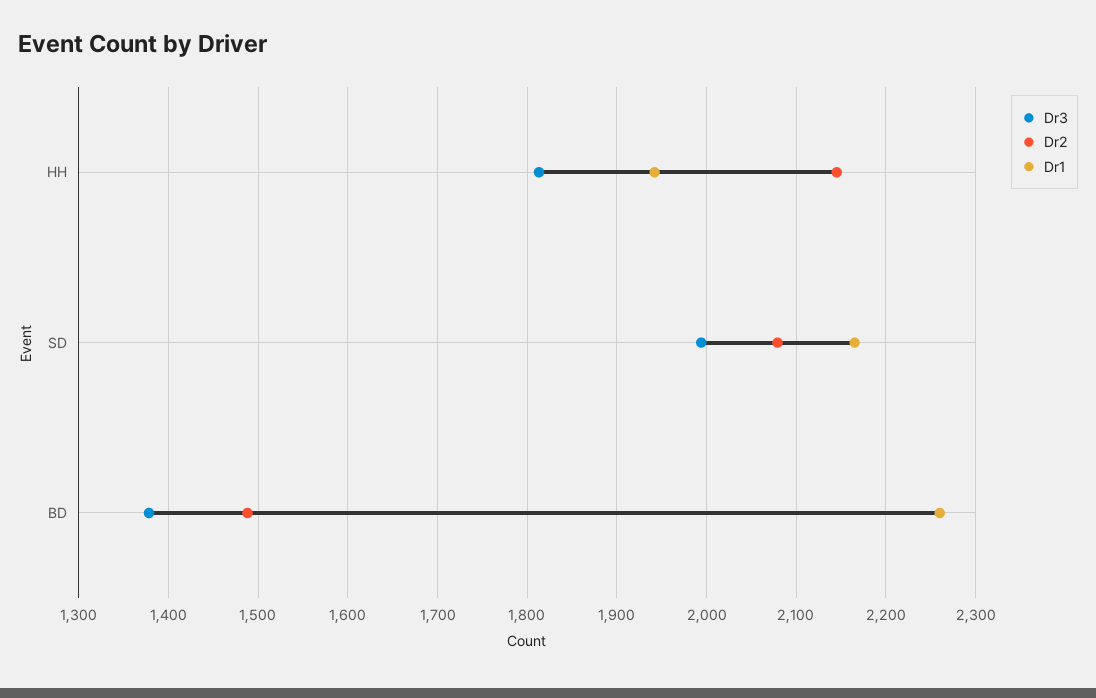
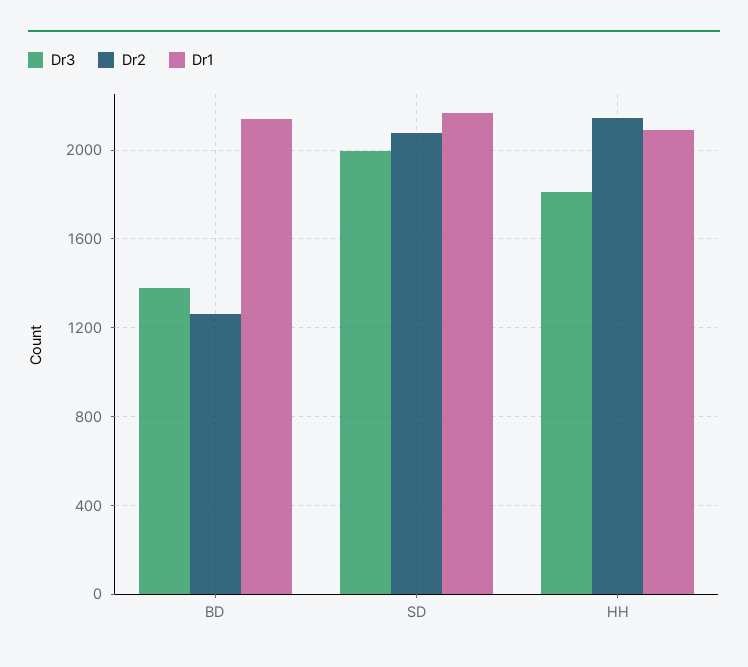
Dr1, HH: 1940 -> 2100
Dr2, BD: 1490 -> 1250
Dr1, BD: 2260 -> 2150

